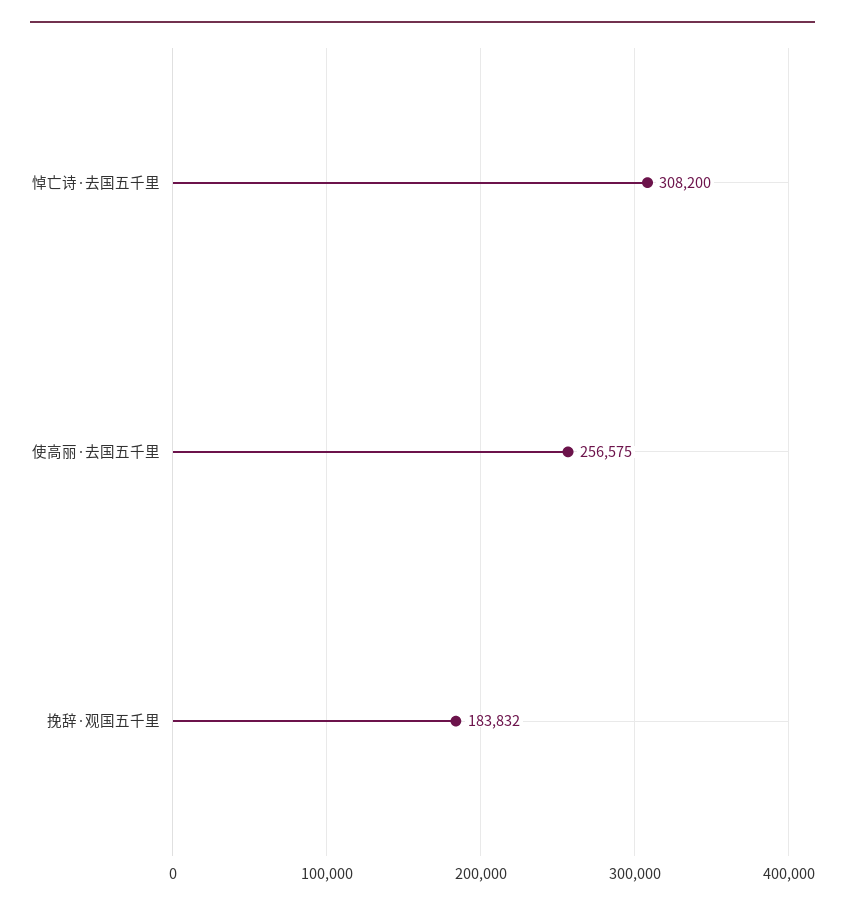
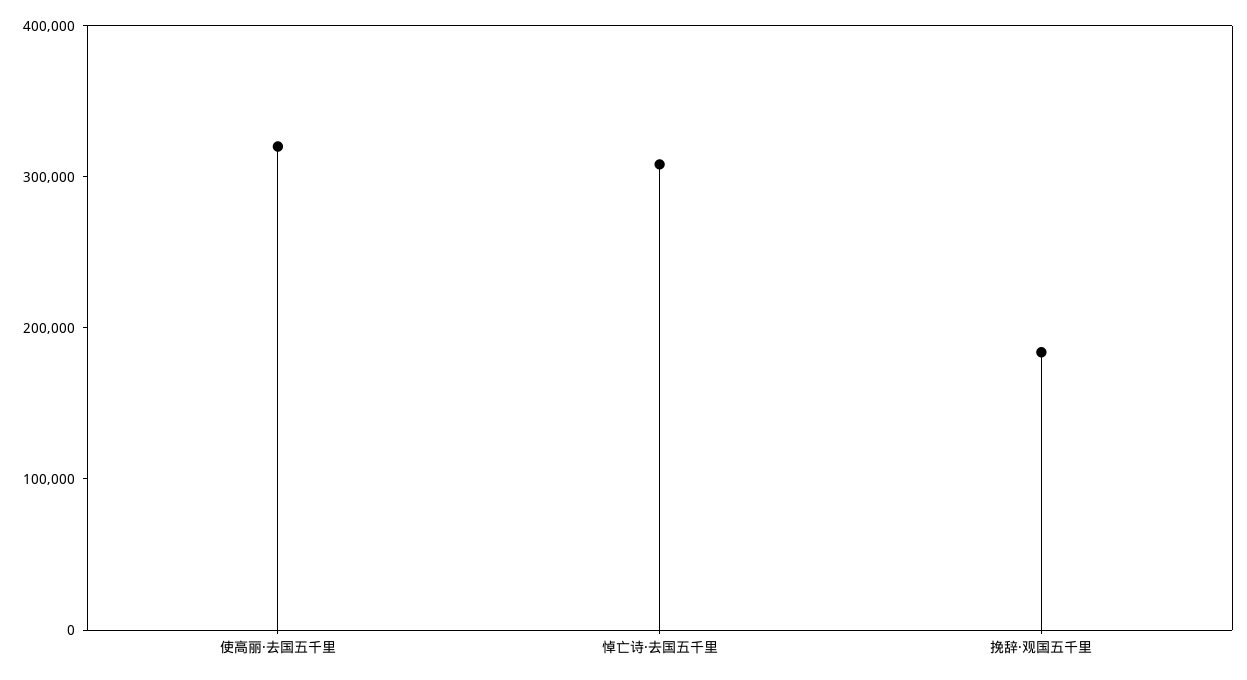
使高丽·去国五千里: 256575 -> 320000

